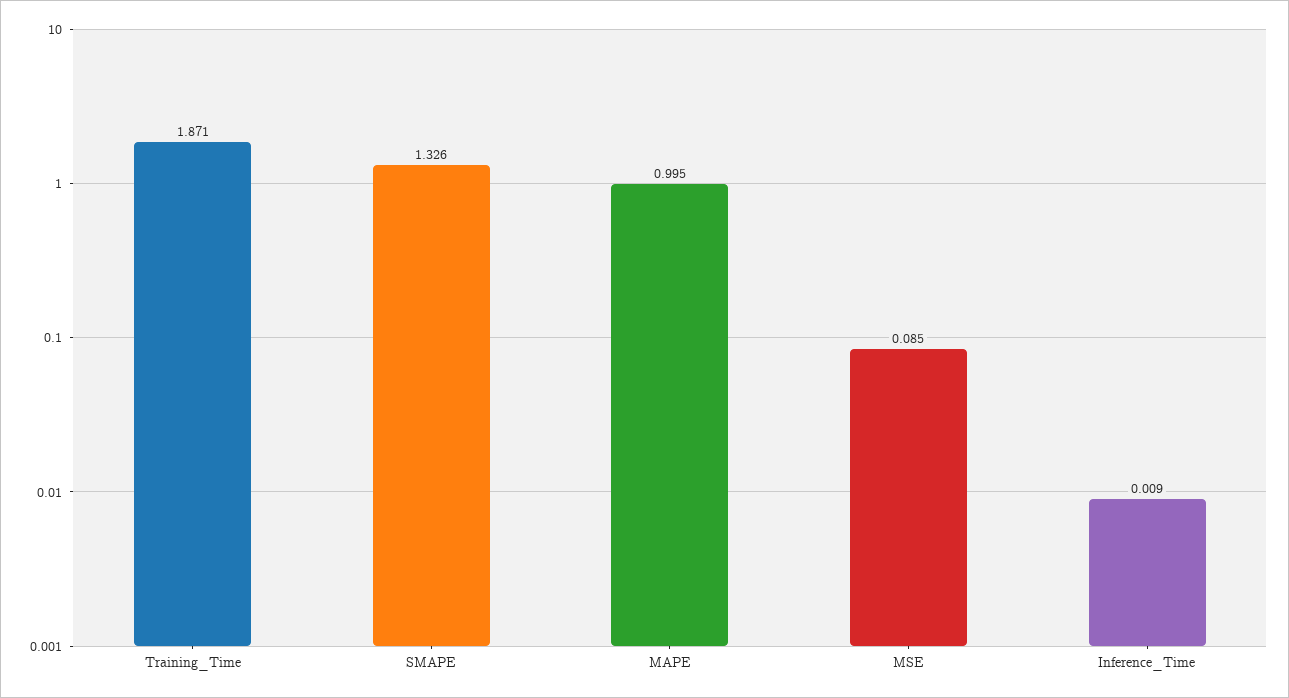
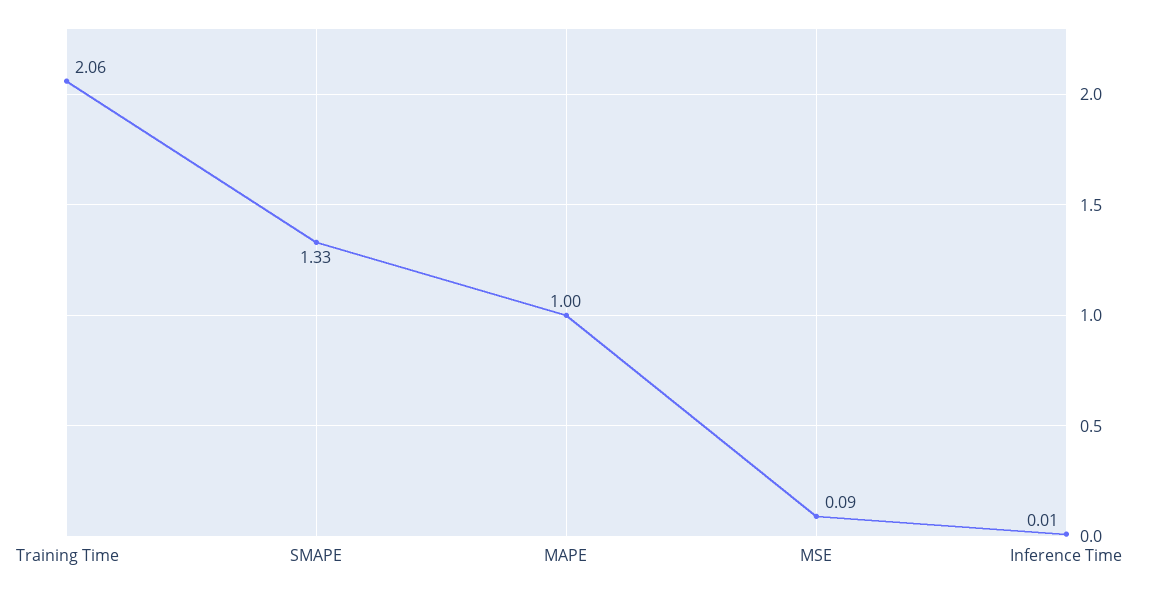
Training_Time: 1.871 -> 2.06

